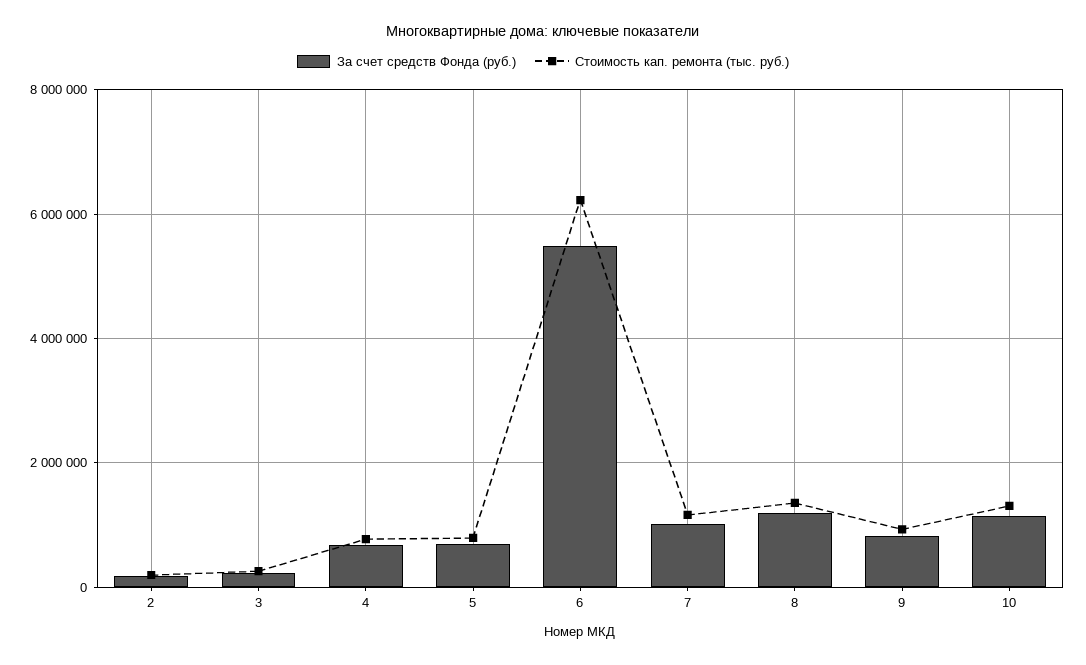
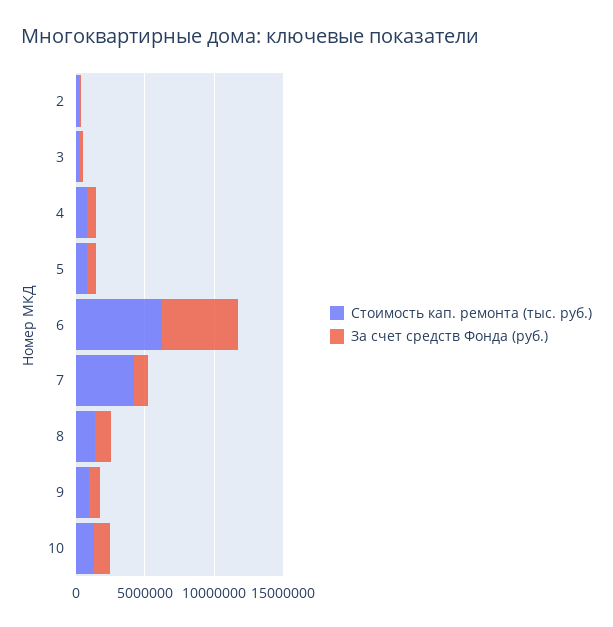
Стоимость кап. ремонта (тыс. руб.), 7: 1200000 -> 4000000

